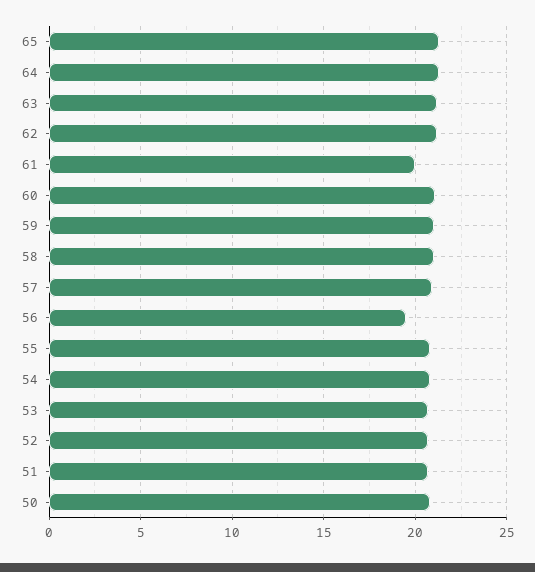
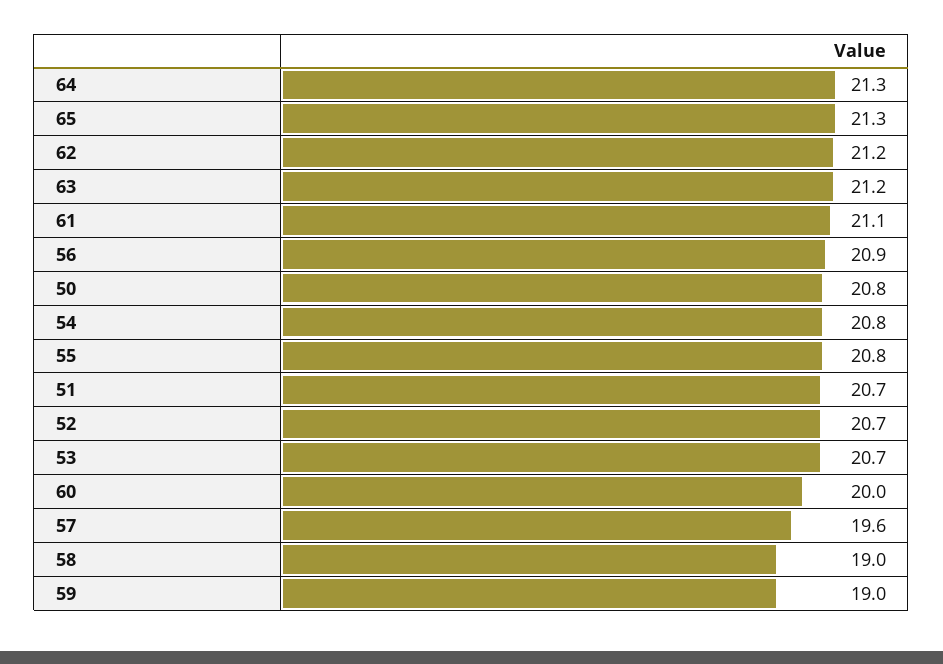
61: 20 -> 21.1
60: 21 -> 20
59: 21 -> 19
58: 21 -> 19
57: 21 -> 19.6
56: 19.5 -> 20.9

